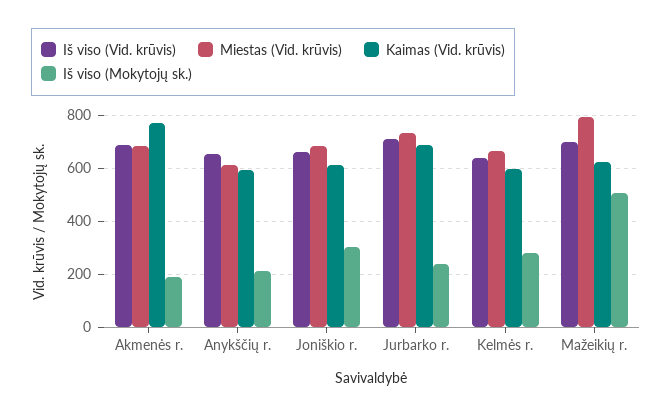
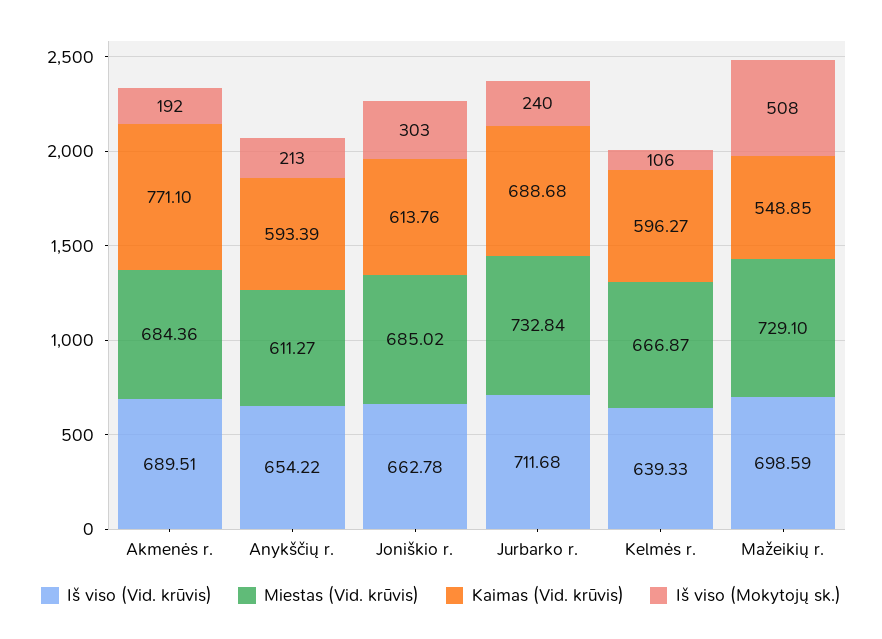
Iš viso (Mokytojų sk.), Kelmės r.: 275 -> 106
Miestas (Vid. krūvis), Mažeikių r.: 800 -> 729.1
Kaimas (Vid. krūvis), Mažeikių r.: 625 -> 548.85

